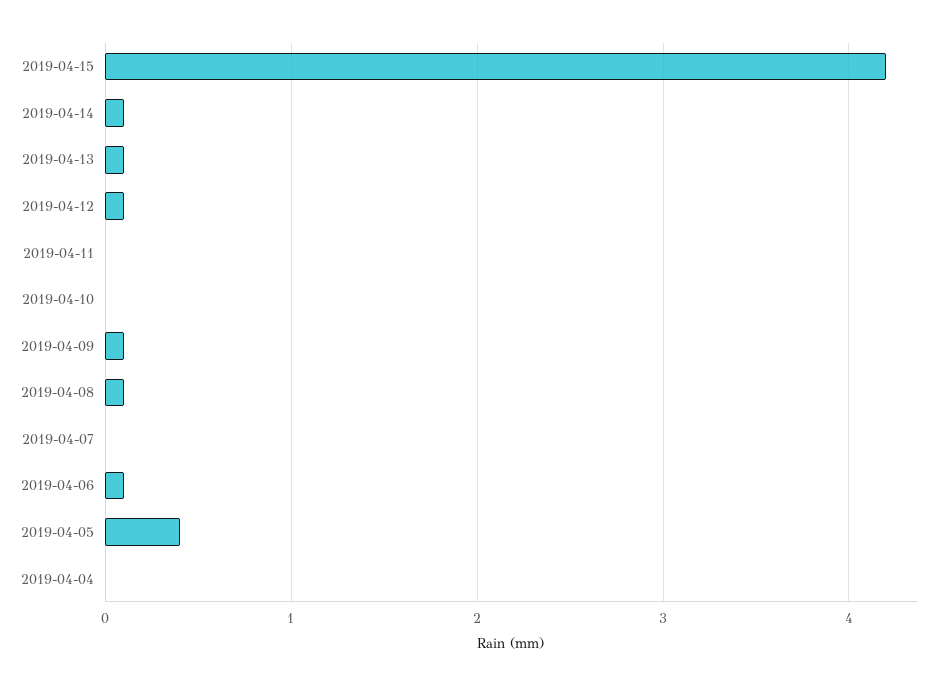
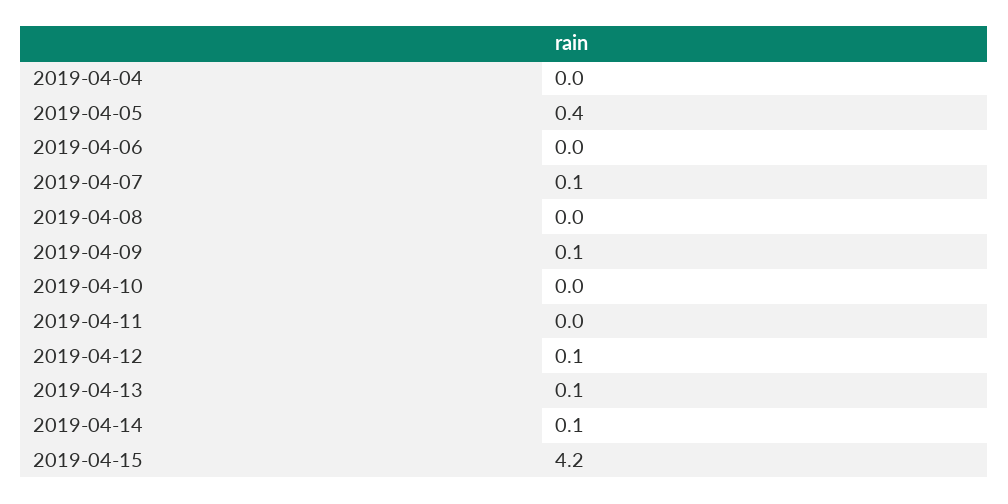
2019-04-08: 0.1 -> 0
2019-04-07: 0 -> 0.1
2019-04-06: 0.1 -> 0

